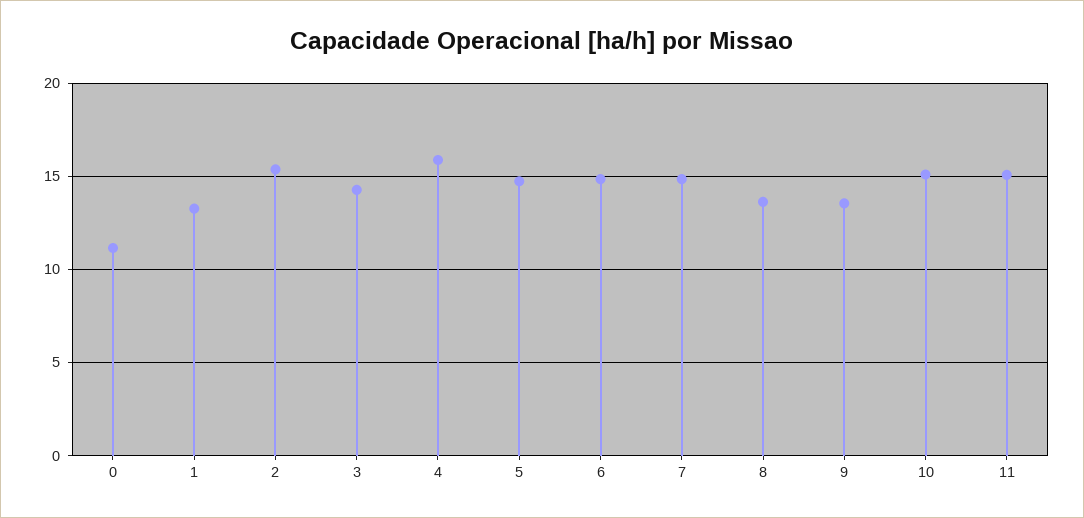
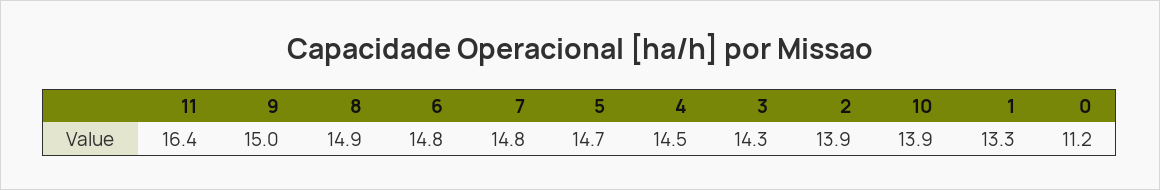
2: 15.5 -> 13.9
4: 16 -> 14.5
8: 13.5 -> 14.9
9: 13.5 -> 15
10: 15 -> 13.9
11: 15 -> 16.4

